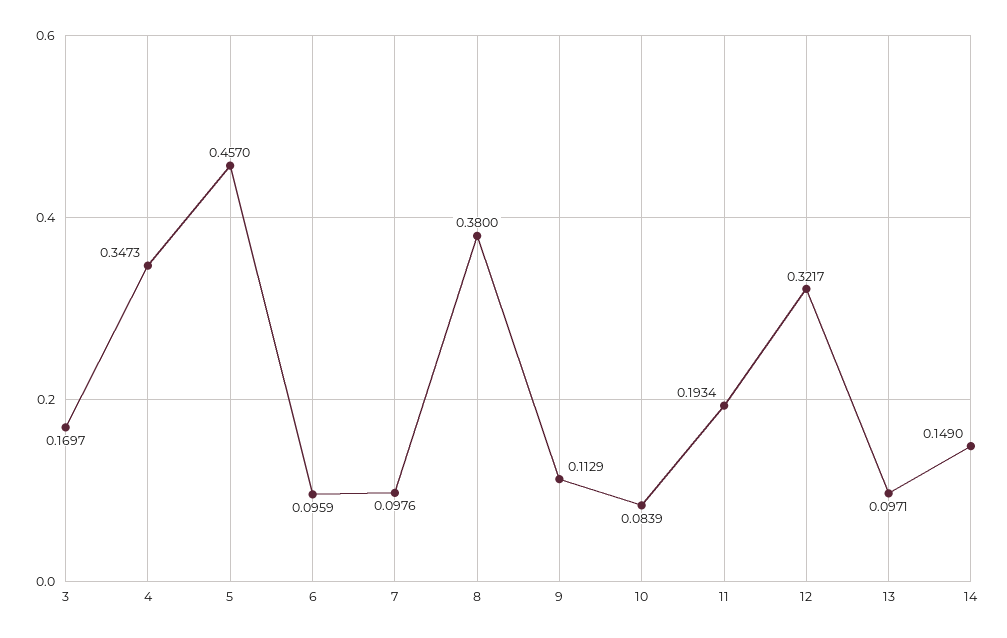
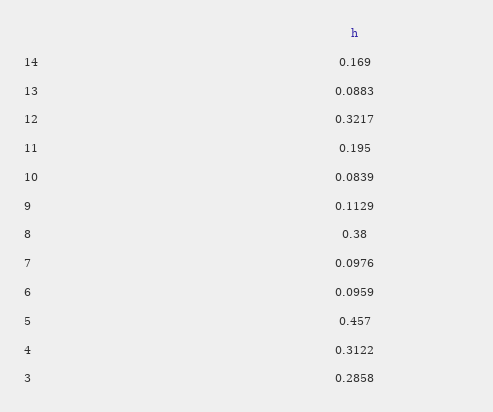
3: 0.1697 -> 0.2858
4: 0.3473 -> 0.3122
11: 0.1934 -> 0.195
13: 0.0971 -> 0.0883
14: 0.149 -> 0.169

